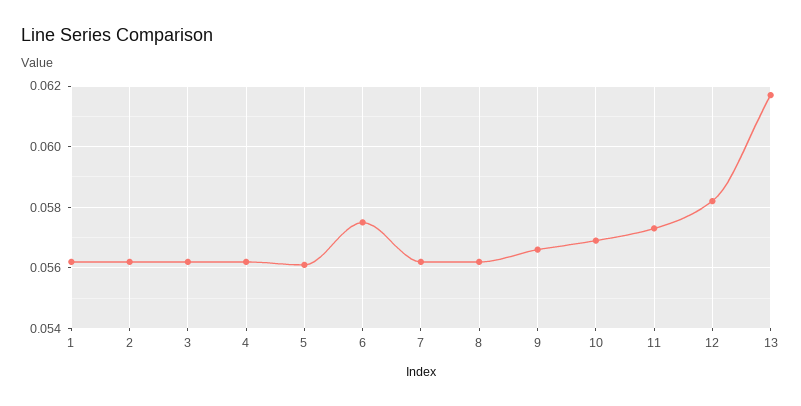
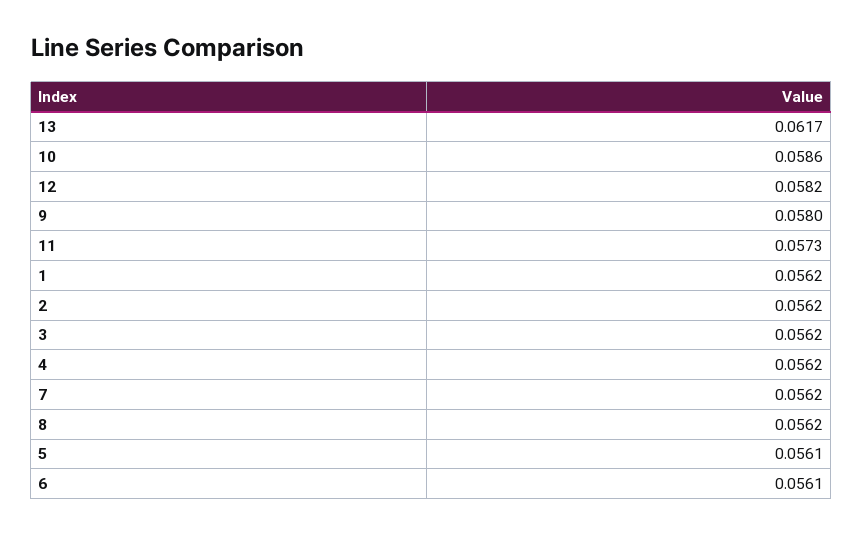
6: 0.0575 -> 0.0561
9: 0.0565 -> 0.058
10: 0.057 -> 0.0586

